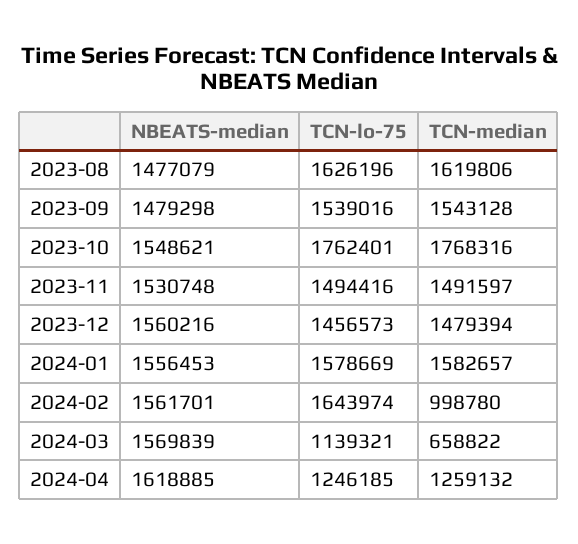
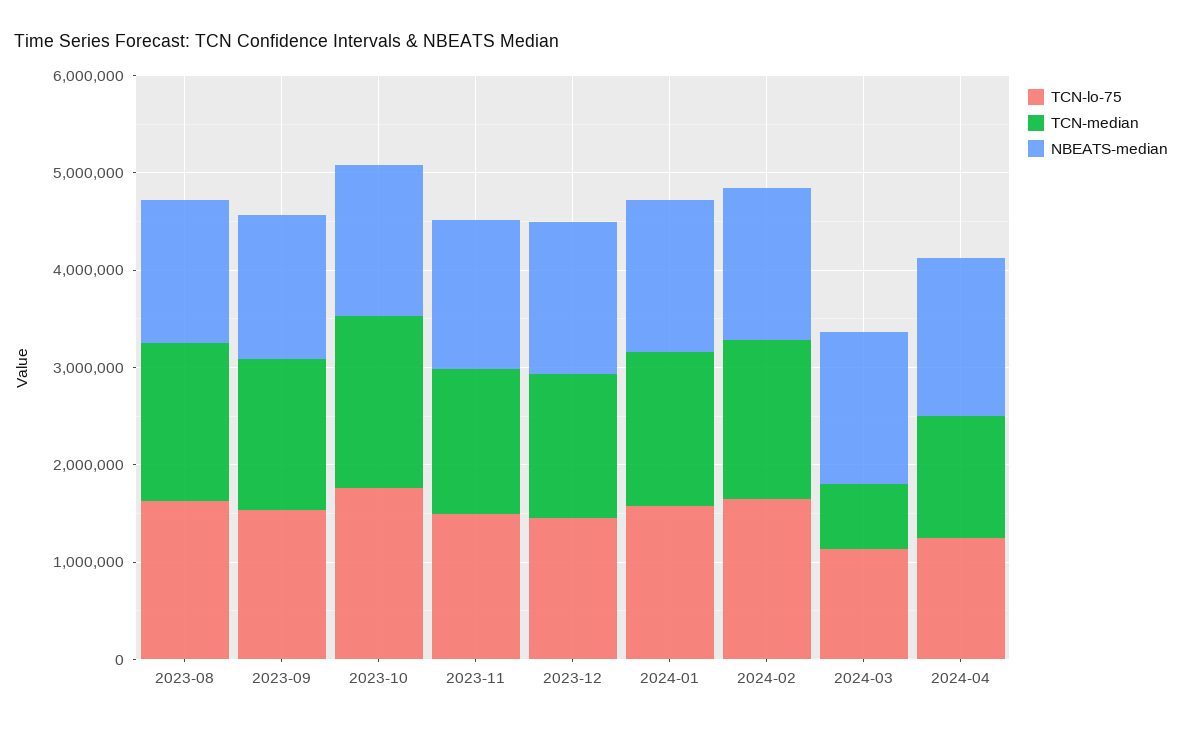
TCN-median, 2024-02: 998780 -> 1600000

